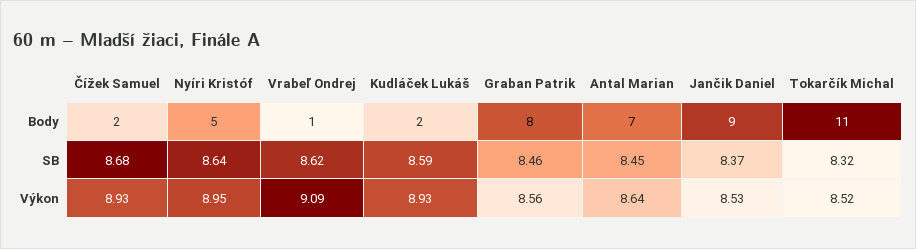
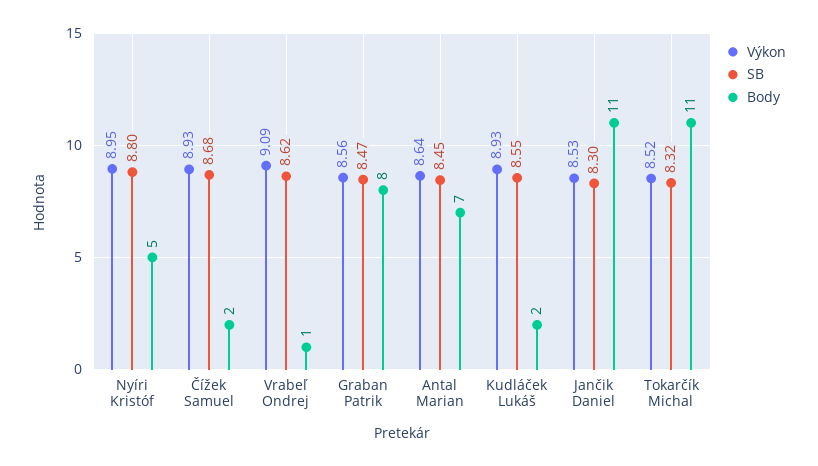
Body, Jančik Daniel: 9 -> 11
SB, Nyíri Kristóf: 8.64 -> 8.8
SB, Kudláček Lukáš: 8.59 -> 8.55
SB, Graban Patrik: 8.46 -> 8.47
SB, Jančik Daniel: 8.37 -> 8.3

